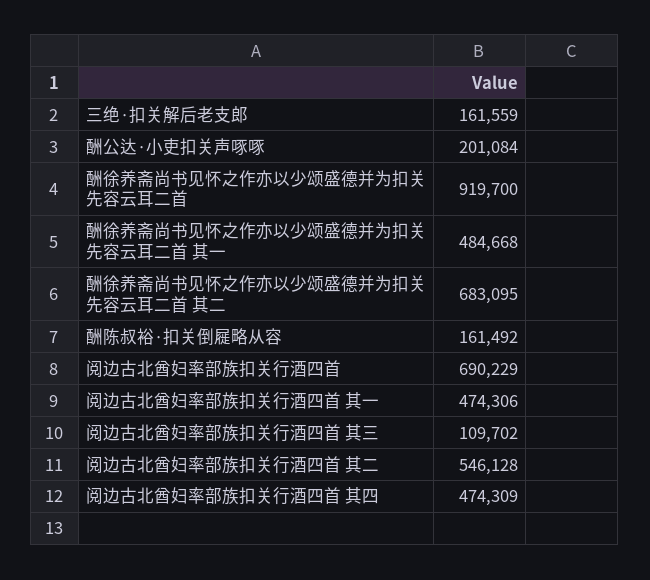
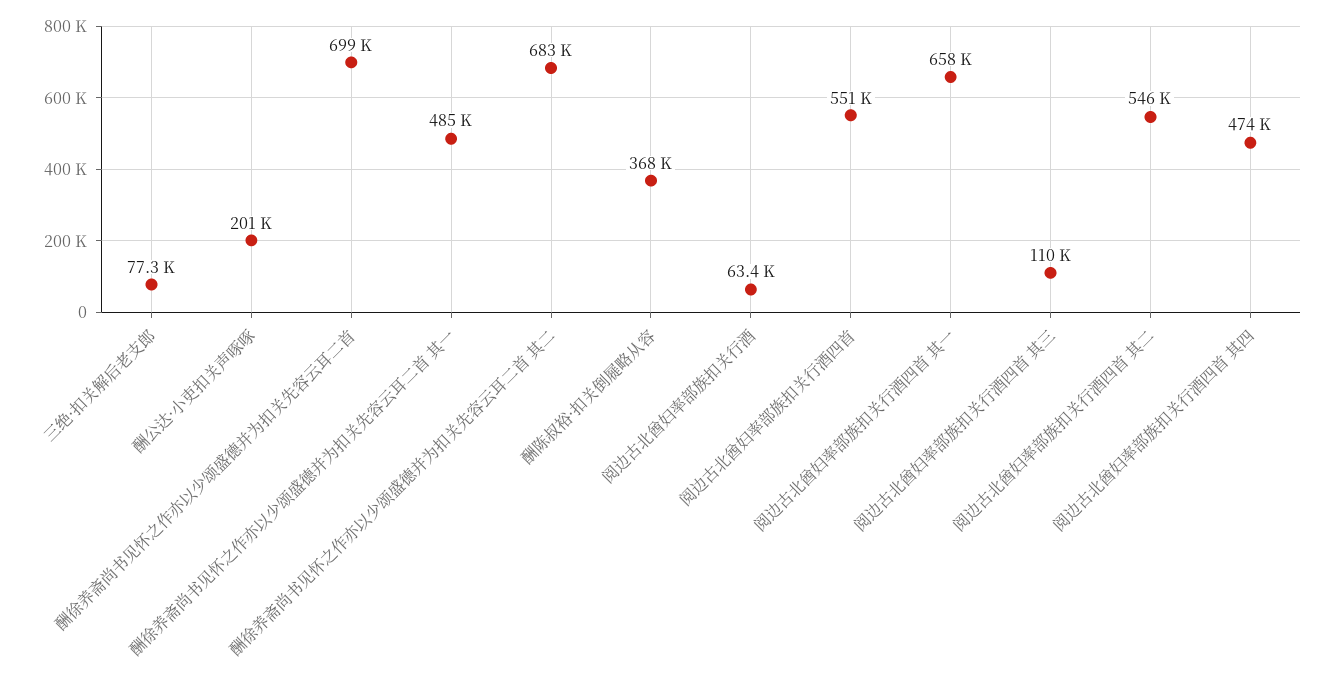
三绝·扣关解后老支郎: 161559 -> 77300
酬徐养斋尚书见怀之作亦以少颂盛德并为扣关先容云耳二首: 919700 -> 699000
酬陈叔裕·扣关倒屣略从容: 161492 -> 368000
阅边古北酋妇率部族扣关行酒四首: 690229 -> 551000
阅边古北酋妇率部族扣关行酒四首 其一: 474306 -> 658000
阅边古北酋妇率部族扣关行酒: none -> 63400

